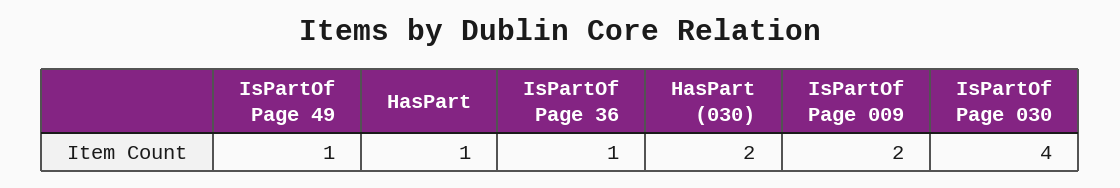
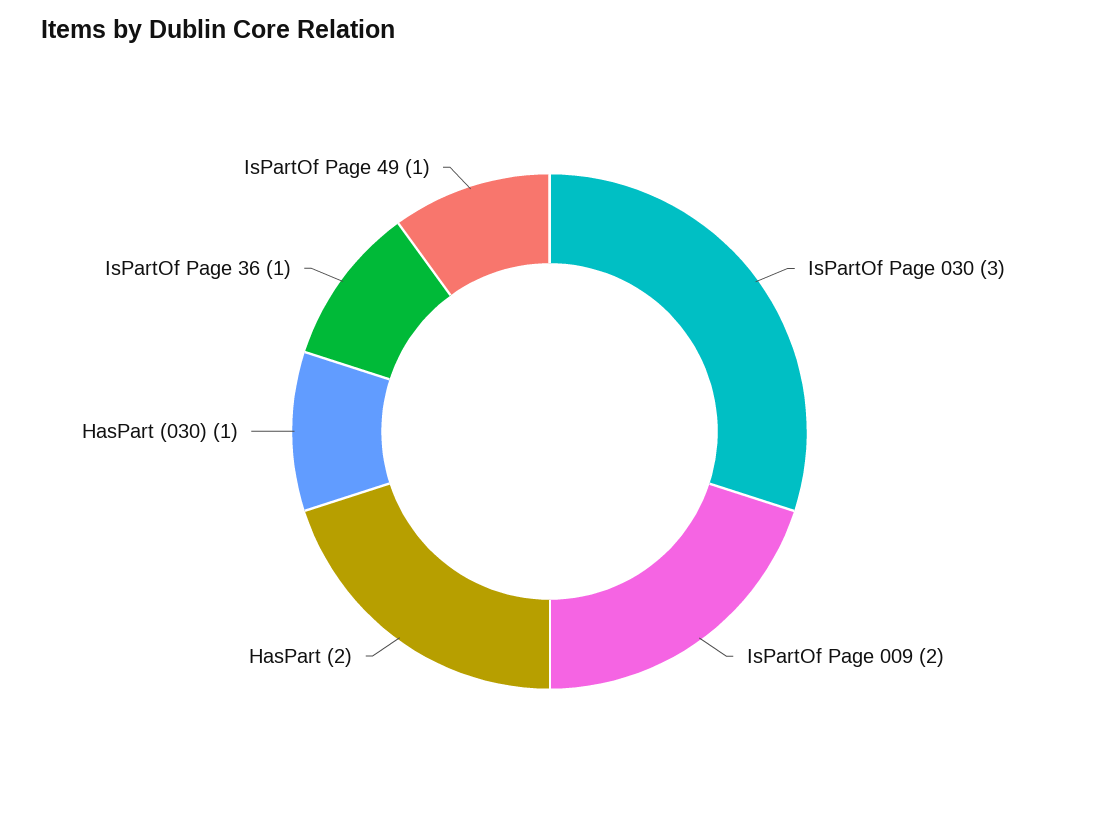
HasPart: 1 -> 2
HasPart (030): 2 -> 1
IsPartOf Page 030: 4 -> 3

